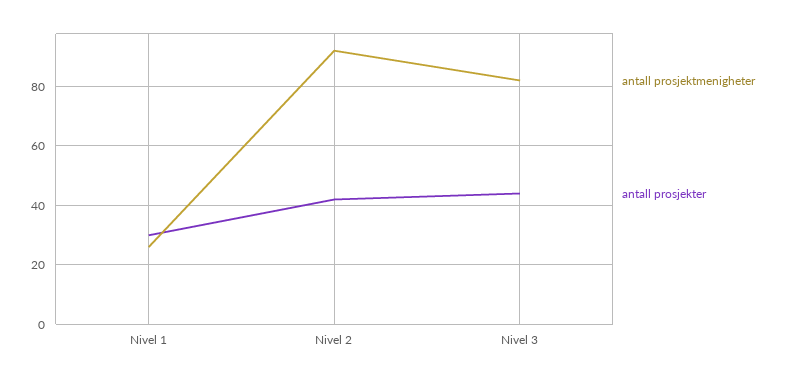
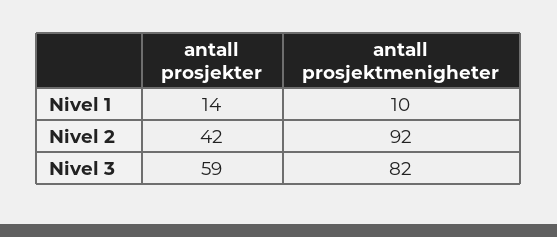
antall prosjektmenigheter, Nivel 1: 25 -> 10
antall prosjekter, Nivel 1: 30 -> 14
antall prosjekter, Nivel 3: 45 -> 59

